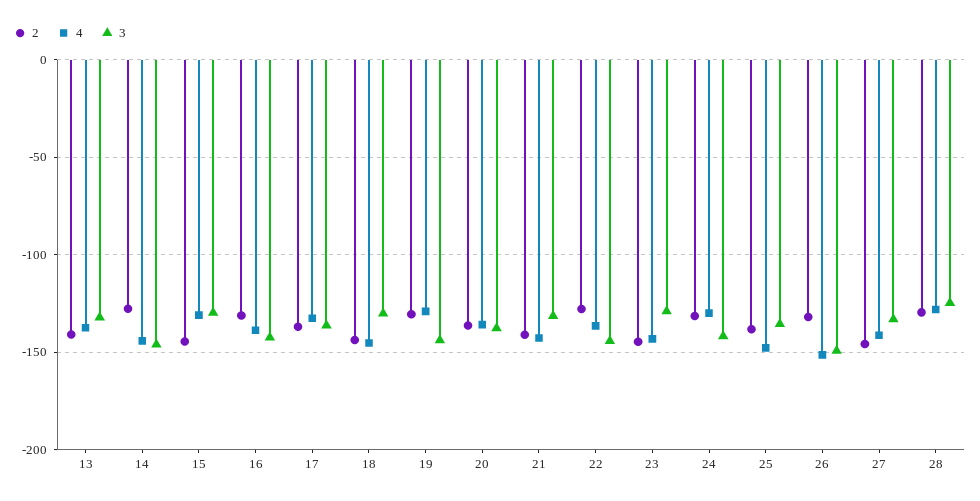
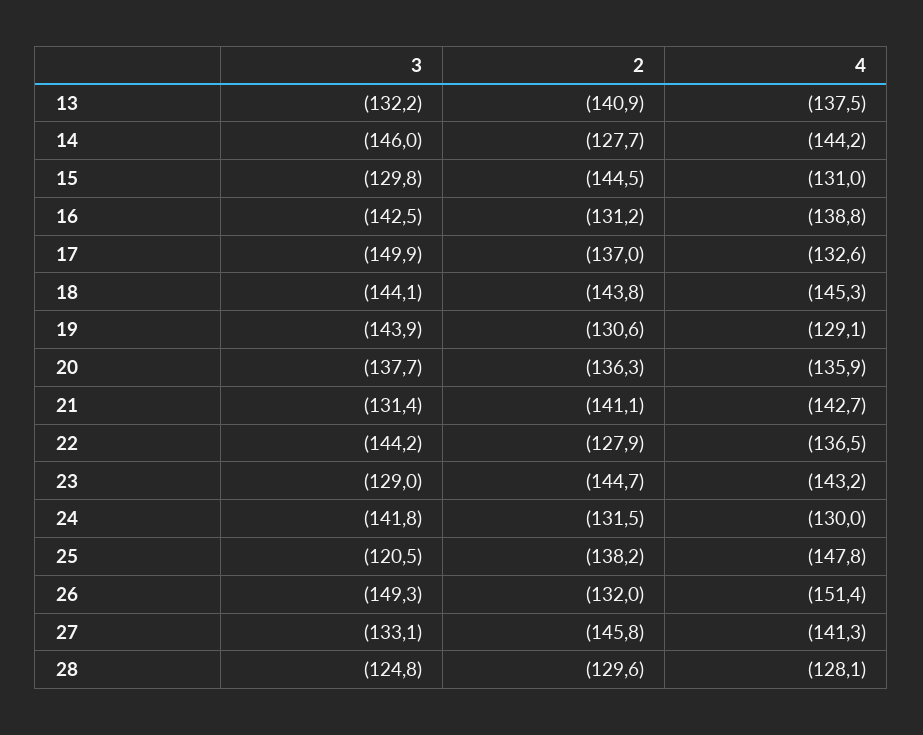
3, 17: -135 -> -149.9
3, 18: -130 -> -144.1
3, 25: -135 -> -120.5

